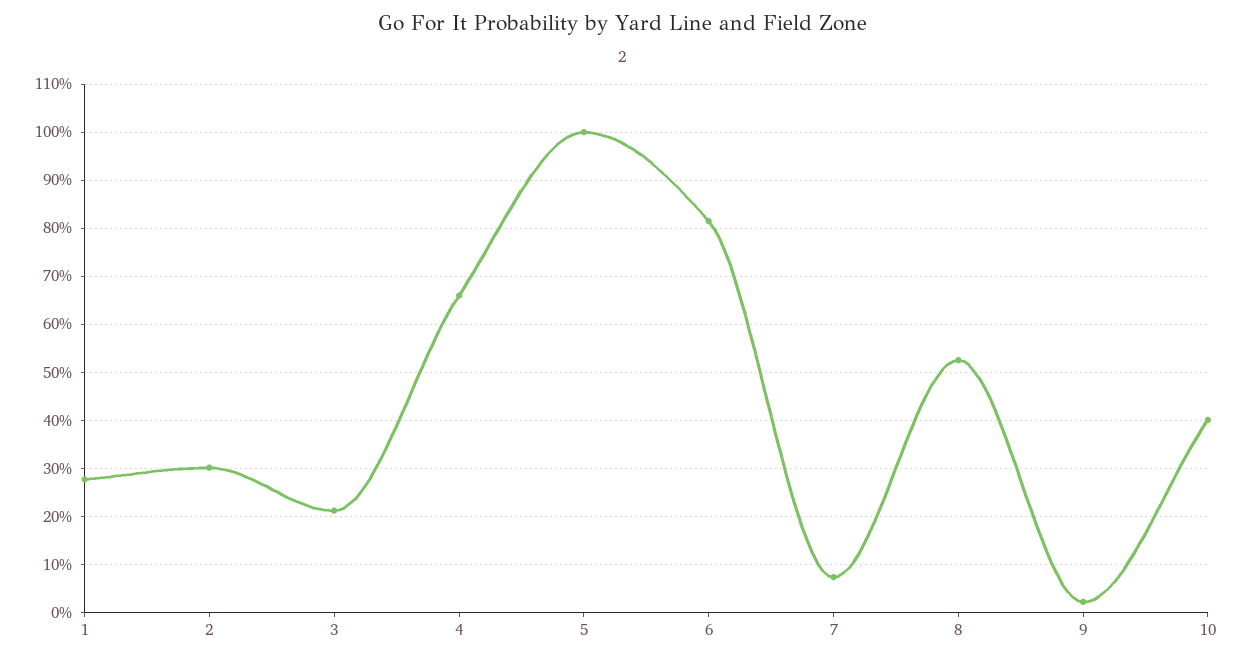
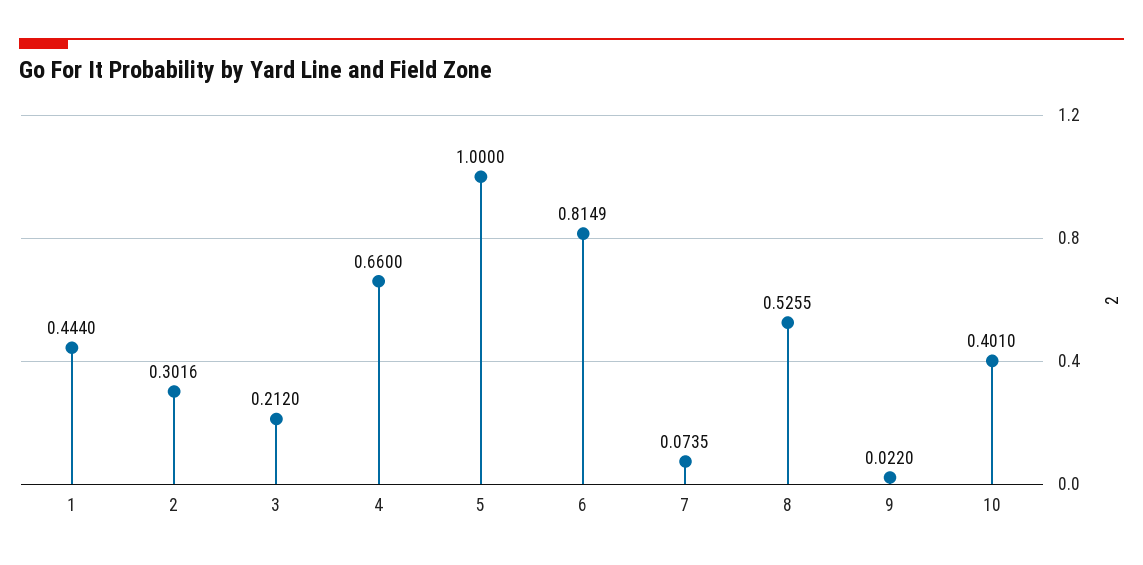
1: 0.28 -> 0.444

